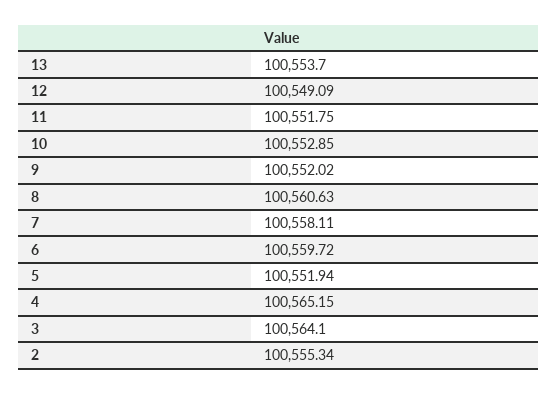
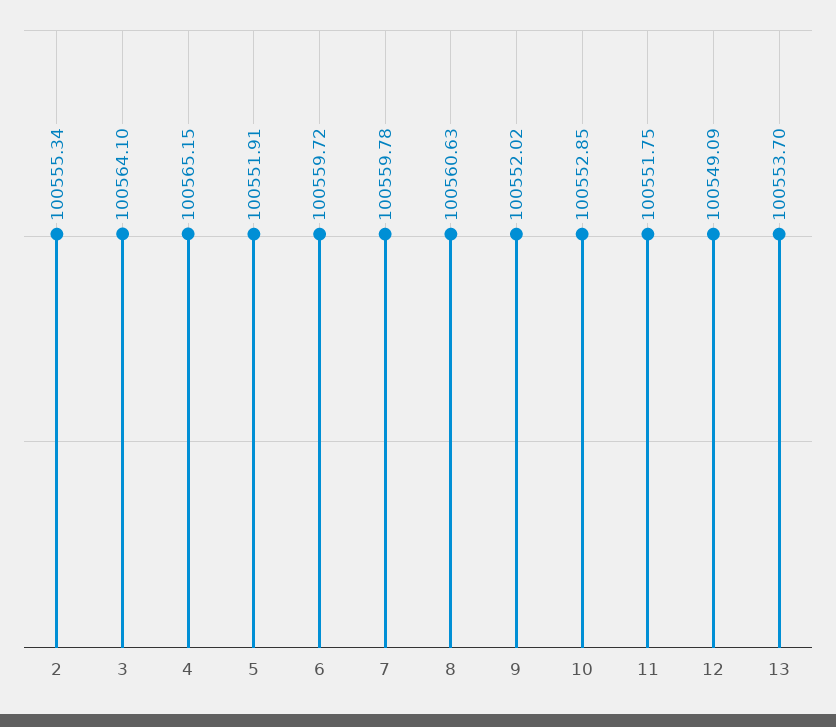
7: 100558.11 -> 100559.78
5: 100551.94 -> 100551.91

